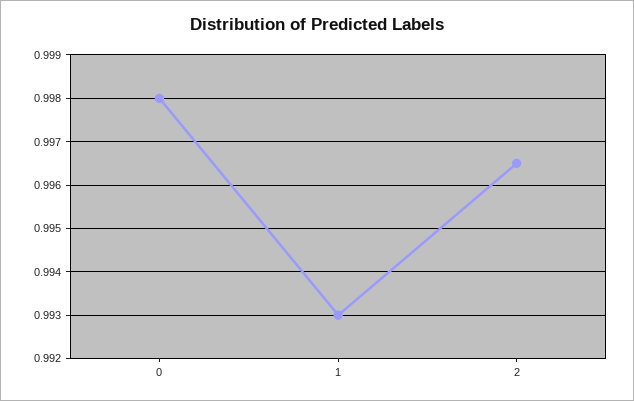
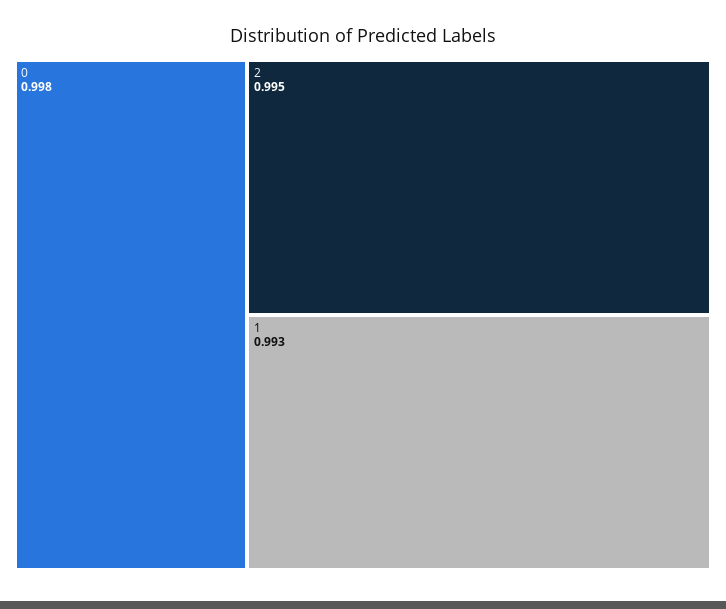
2: 0.9965 -> 0.995

